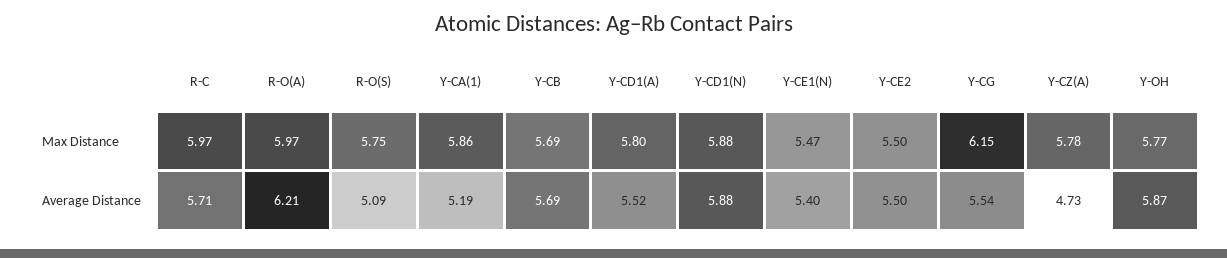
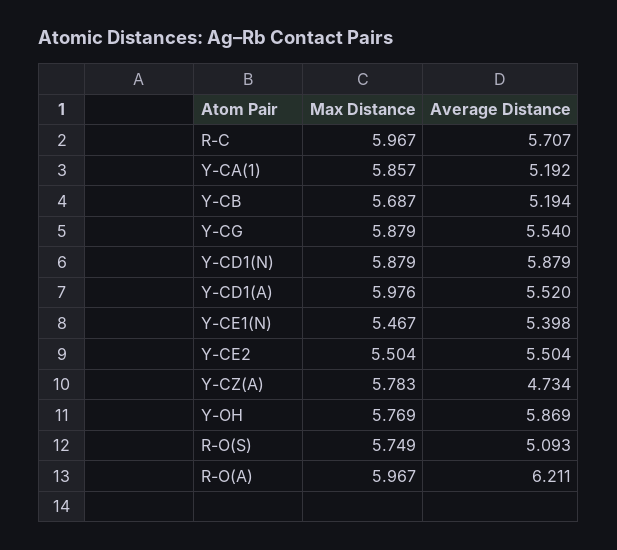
Y-CD1(A), Max Distance: 5.8 -> 5.976
Y-CG, Max Distance: 6.15 -> 5.879
Y-CB, Average Distance: 5.69 -> 5.194

